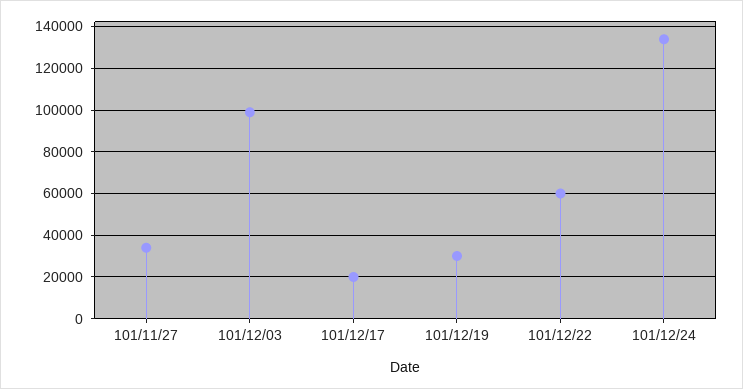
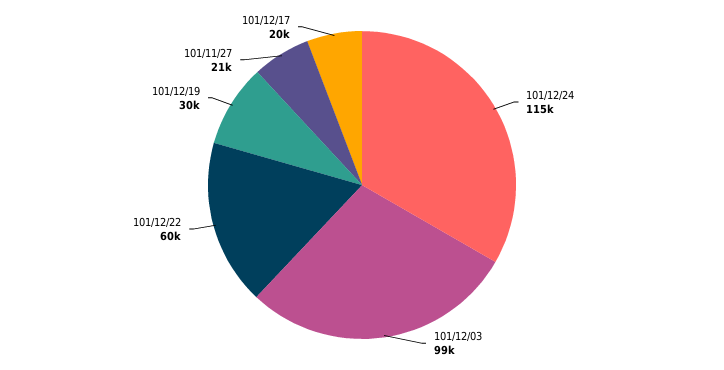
101/11/27: 35000 -> 21000
101/12/24: 135000 -> 115000

